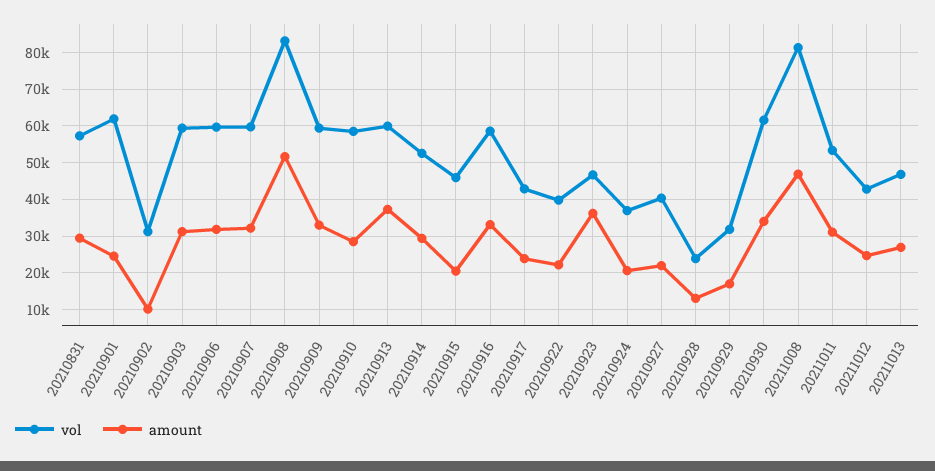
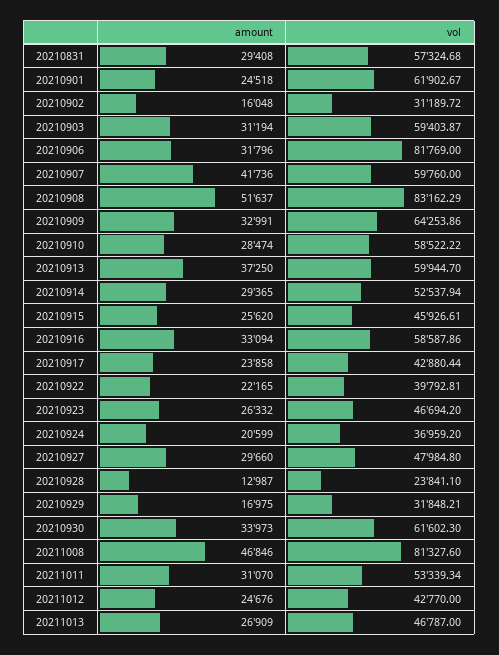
amount, 20210902: 10000 -> 16048
vol, 20210906: 60000 -> 81769
amount, 20210907: 32000 -> 41736
vol, 20210909: 60000 -> 64253.86
amount, 20210915: 20000 -> 25620
amount, 20210923: 36000 -> 26332
vol, 20210927: 40000 -> 47984.8
amount, 20210927: 22000 -> 29660

